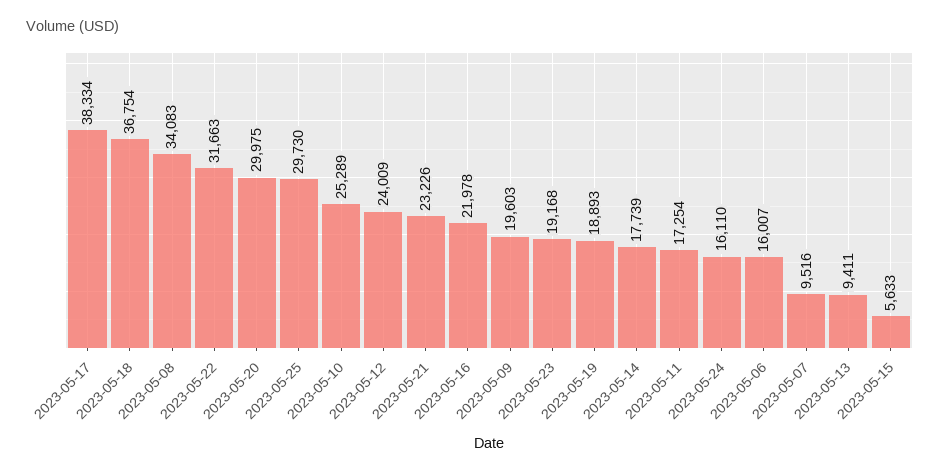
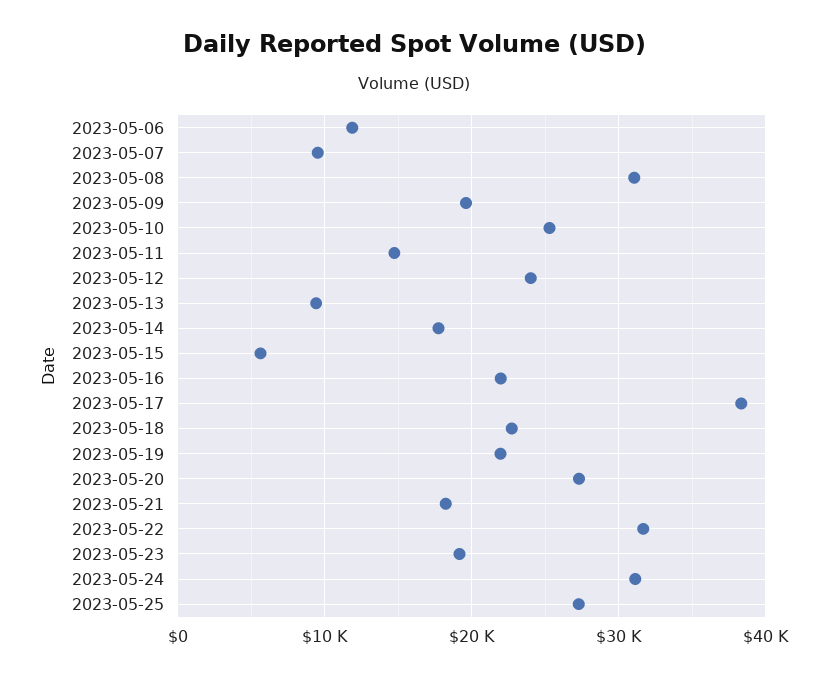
2023-05-18: 36754 -> 23000
2023-05-08: 34083 -> 31000
2023-05-20: 29975 -> 27000
2023-05-25: 29730 -> 27000
2023-05-21: 23226 -> 18000
2023-05-19: 18893 -> 22000
2023-05-11: 17254 -> 15000
2023-05-24: 16110 -> 31000
2023-05-06: 16007 -> 12000

